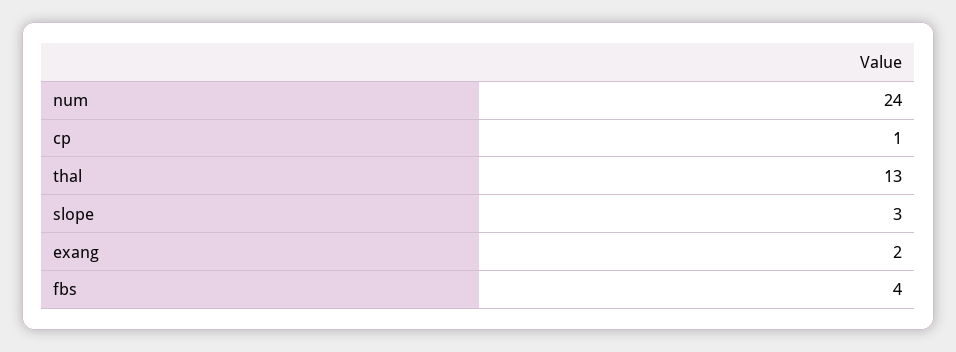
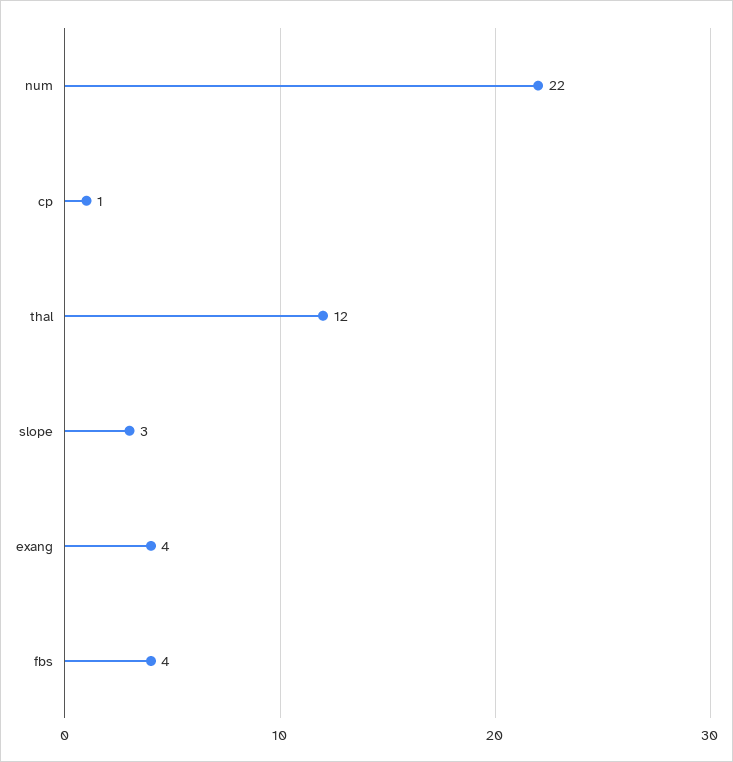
num: 24 -> 22
thal: 13 -> 12
exang: 2 -> 4

